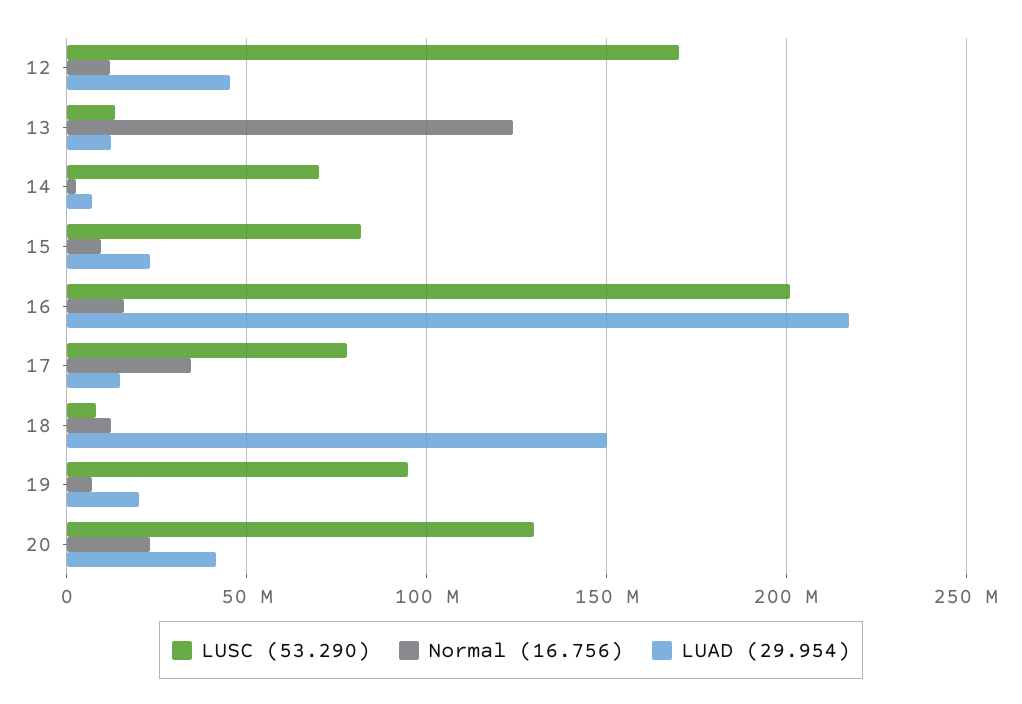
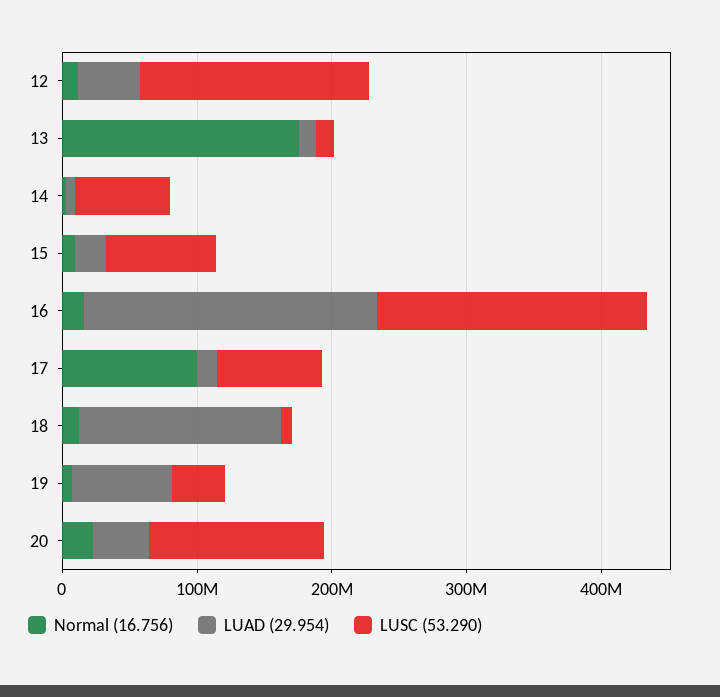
Normal (16.756), 13: 125000000 -> 180000000
Normal (16.756), 17: 35000000 -> 100000000
LUSC (53.290), 19: 95000000 -> 40000000
LUAD (29.954), 19: 20000000 -> 80000000

